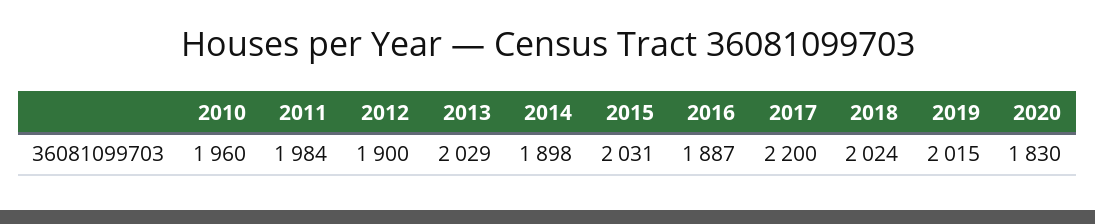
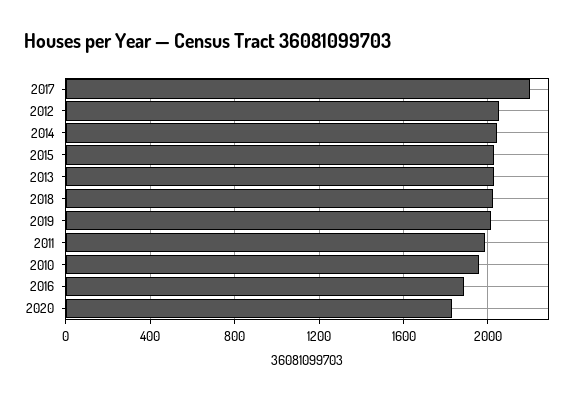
2012: 1900 -> 2050
2014: 1898 -> 2050

